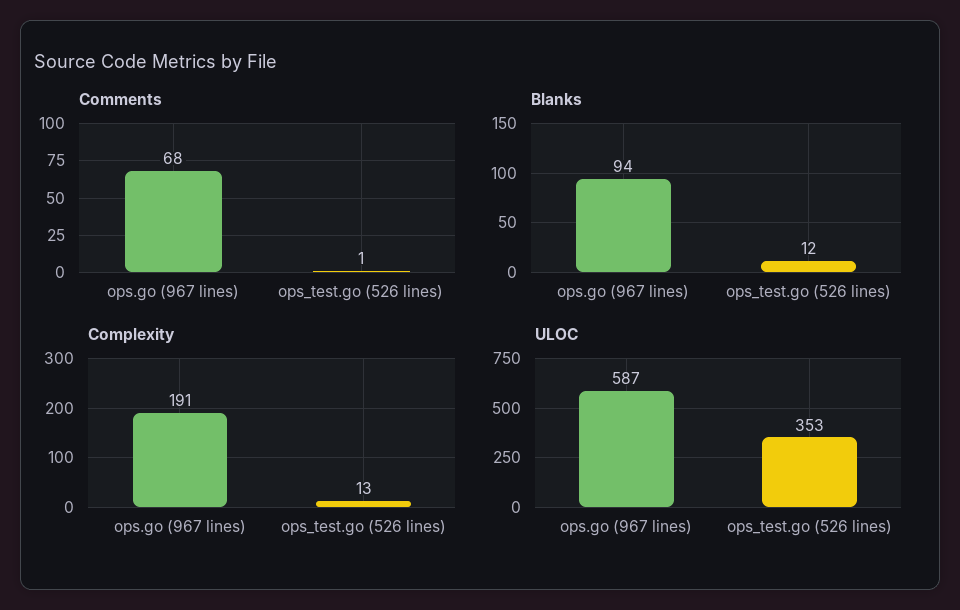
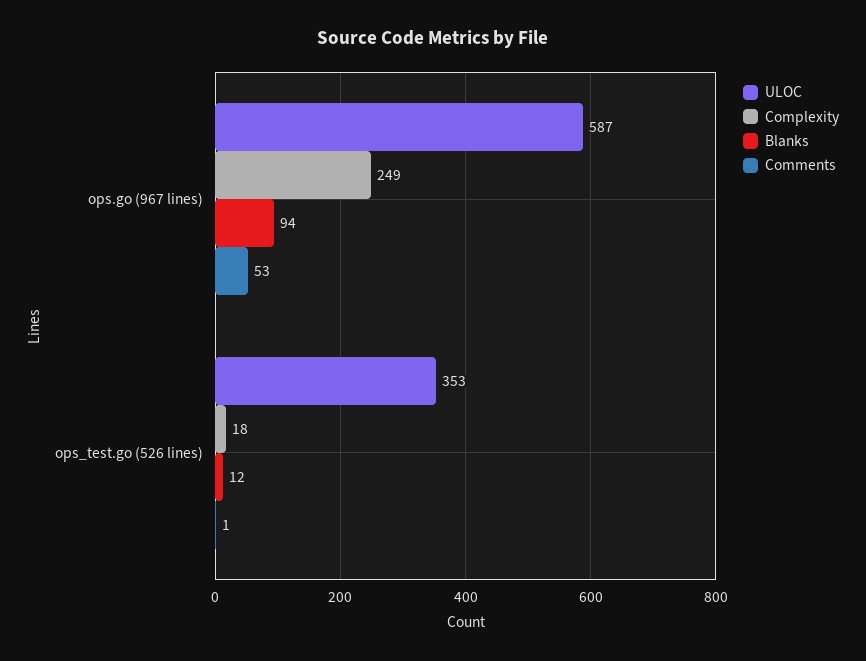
Comments, ops.go (967 lines): 68 -> 53
Complexity, ops.go (967 lines): 191 -> 249
Complexity, ops_test.go (526 lines): 13 -> 18

